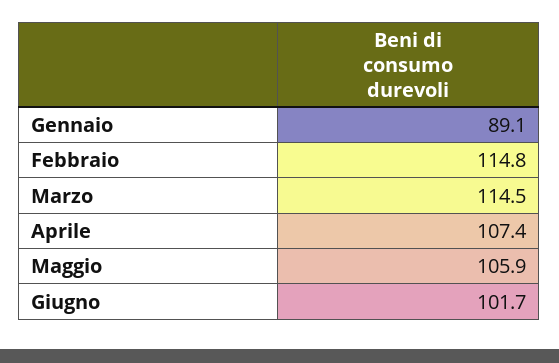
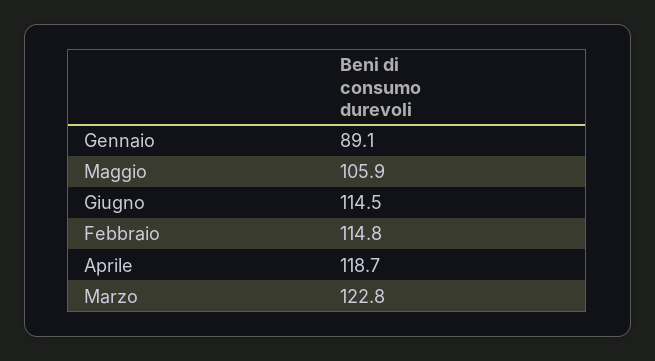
Marzo: 114.5 -> 122.8
Aprile: 107.4 -> 118.7
Giugno: 101.7 -> 114.5

